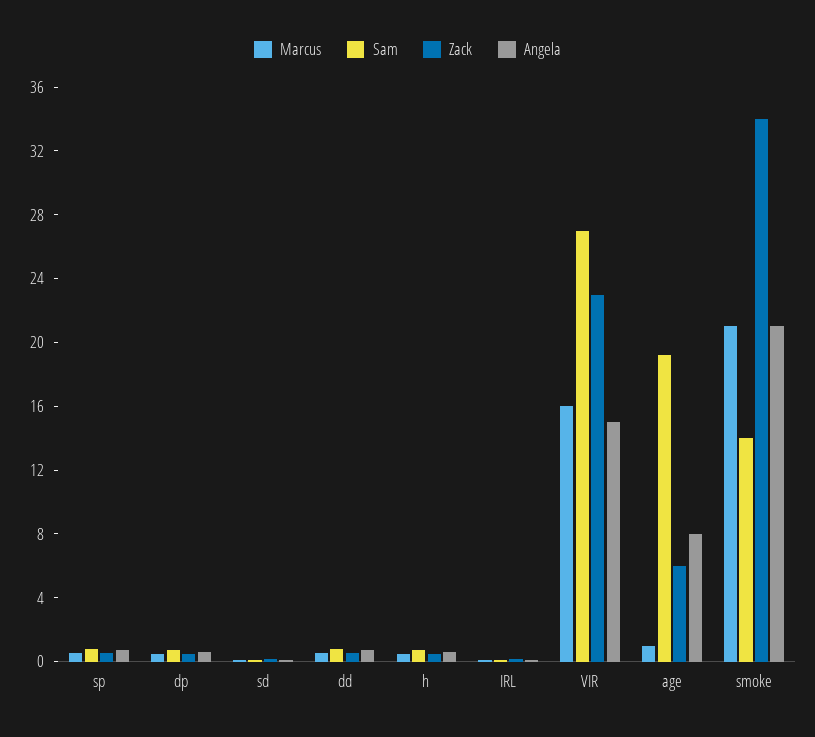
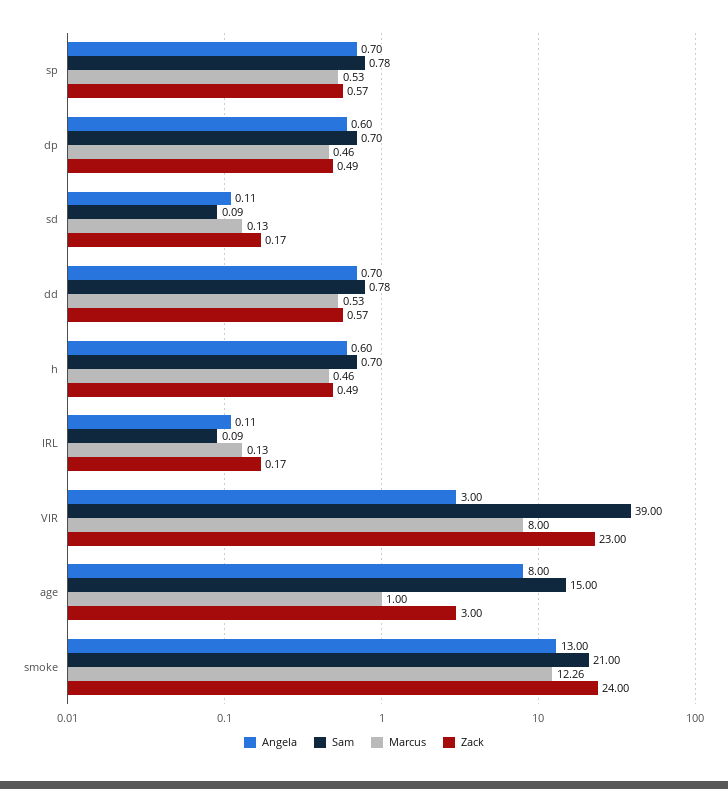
Marcus, VIR: 16 -> 8
Sam, VIR: 27 -> 39
Angela, VIR: 15 -> 3
Sam, age: 19 -> 15
Zack, age: 6 -> 3
Marcus, smoke: 21 -> 12.26
Sam, smoke: 14 -> 21
Zack, smoke: 34 -> 24
Angela, smoke: 21 -> 13

